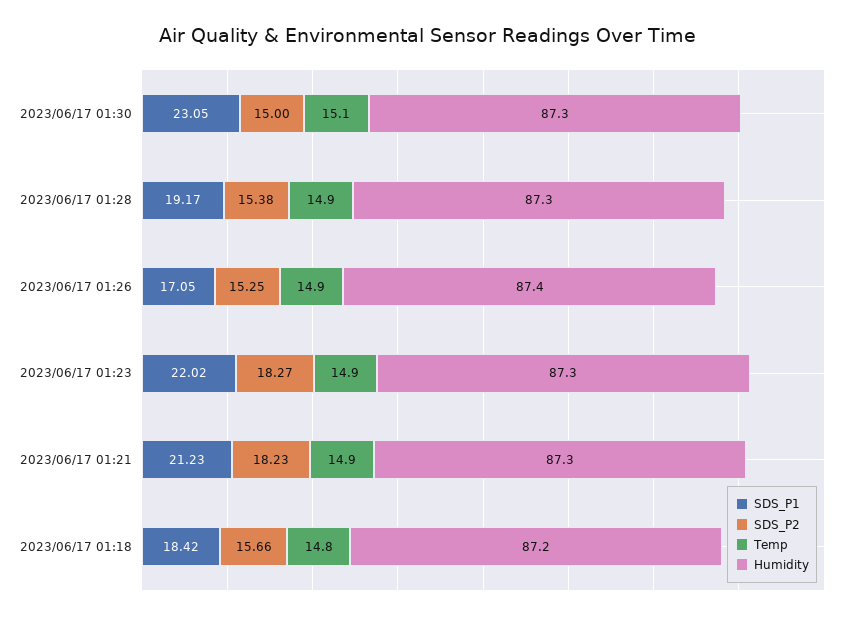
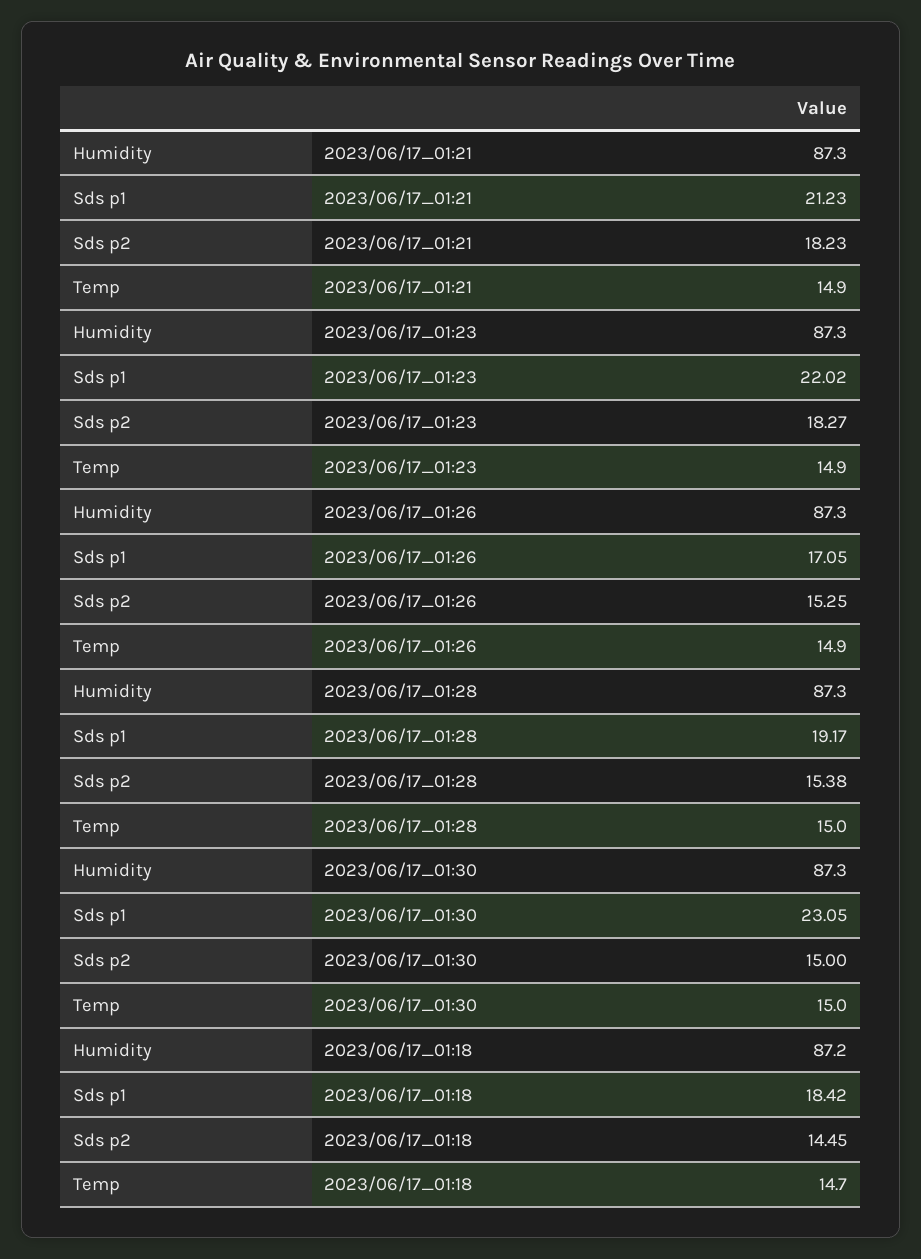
Temp, 2023/06/17 01:30: 15.1 -> 15
Temp, 2023/06/17 01:28: 14.9 -> 15
Humidity, 2023/06/17 01:26: 87.4 -> 87.3
SDS_P2, 2023/06/17 01:18: 15.66 -> 14.45
Temp, 2023/06/17 01:18: 14.8 -> 14.7

